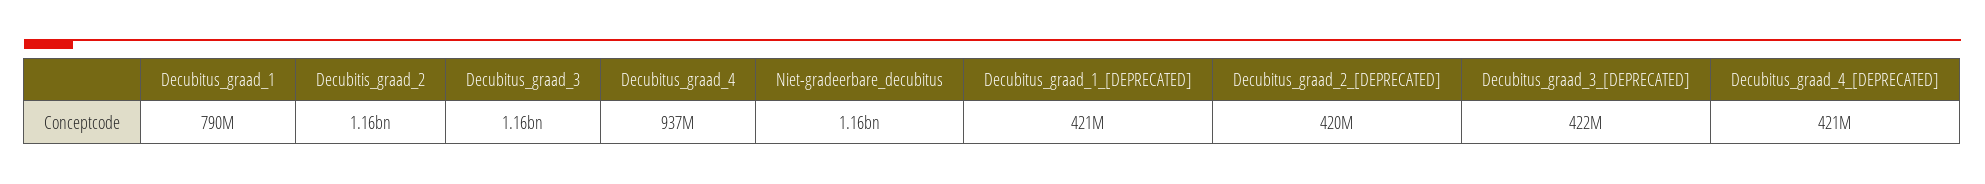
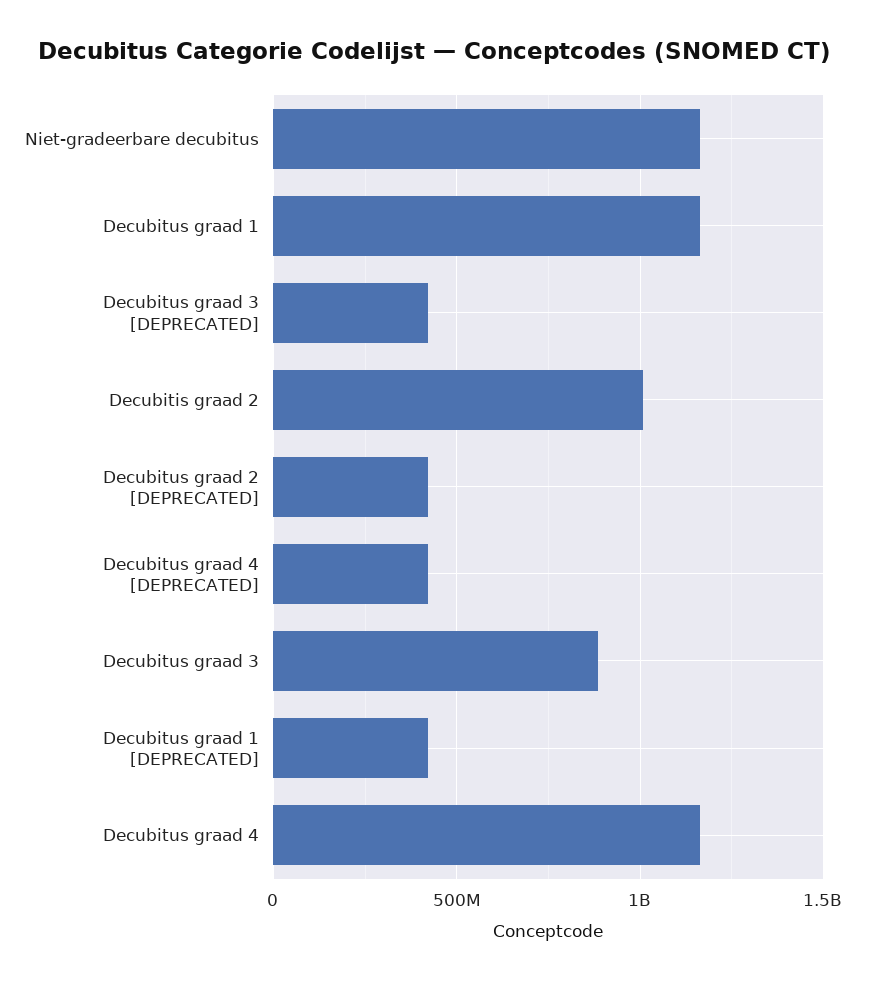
Decubitus_graad_1: 790000000 -> 1150000000
Decubitis_graad_2: 1160000000 -> 1000000000
Decubitus_graad_3: 1160000000 -> 900000000
Decubitus_graad_4: 937000000 -> 1150000000

